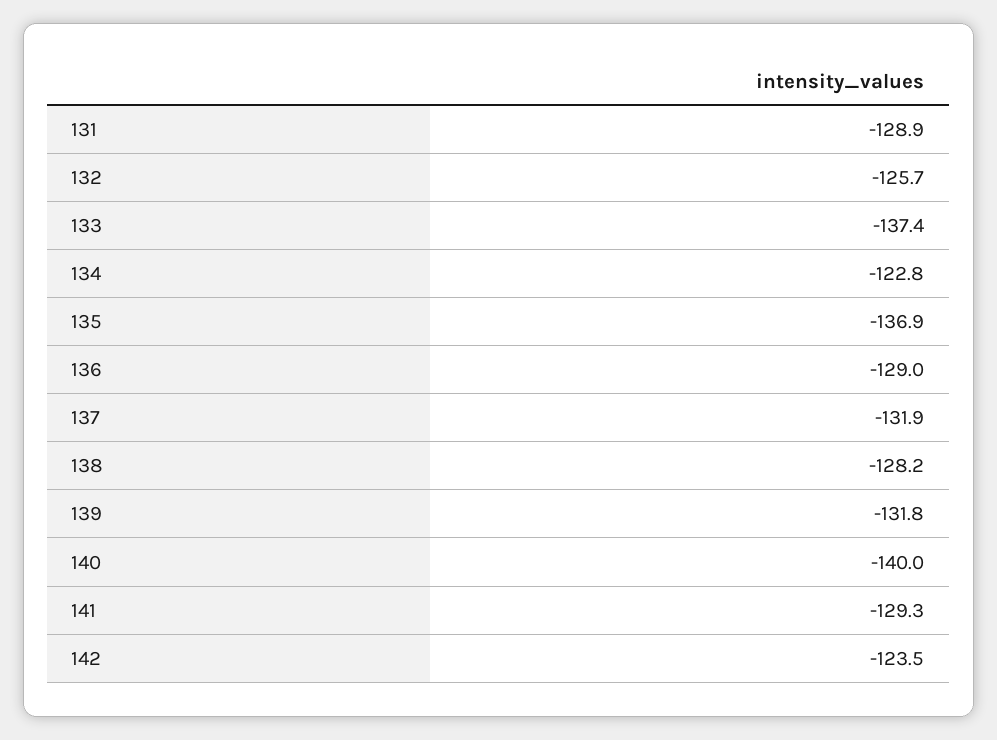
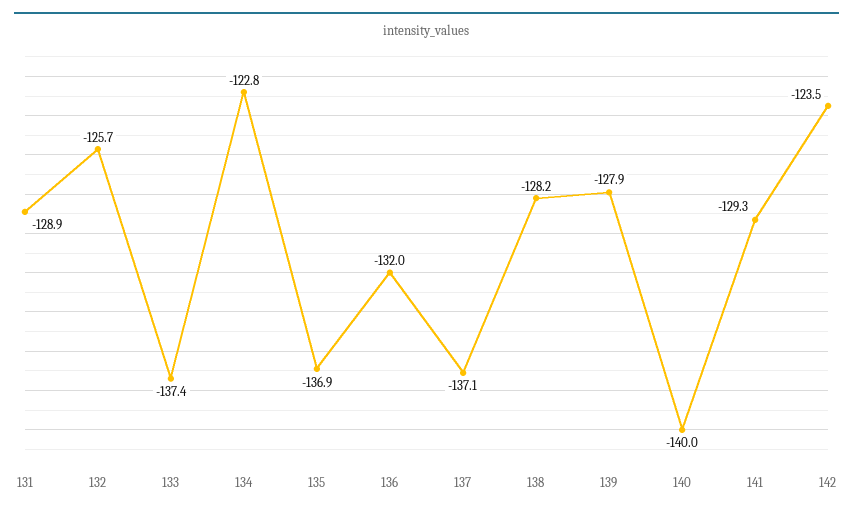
136: -129 -> -132
137: -131.9 -> -137.1
139: -131.8 -> -127.9

